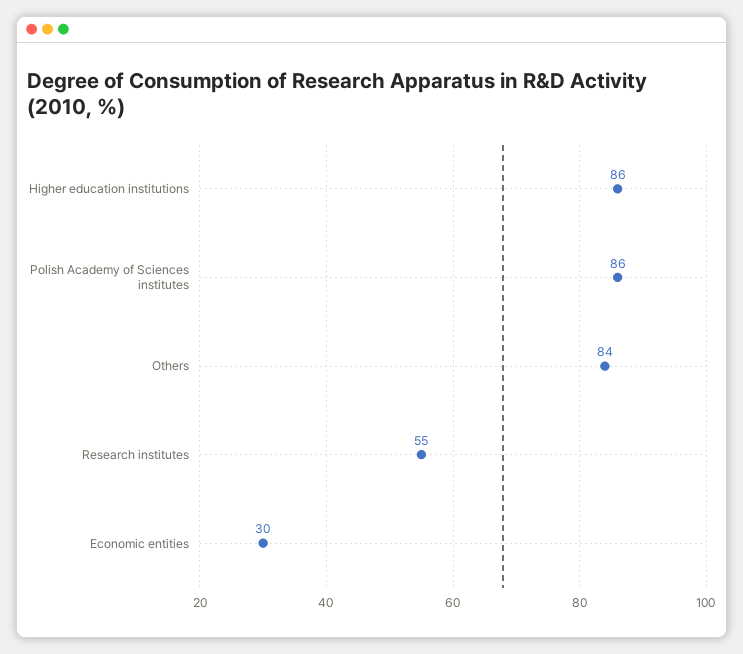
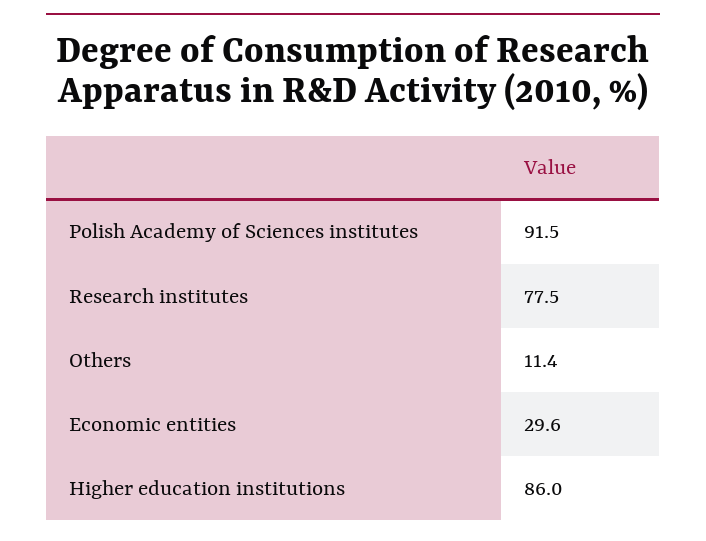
Polish Academy of Sciences institutes: 86 -> 91.5
Others: 84 -> 11.4
Research institutes: 55 -> 77.5

